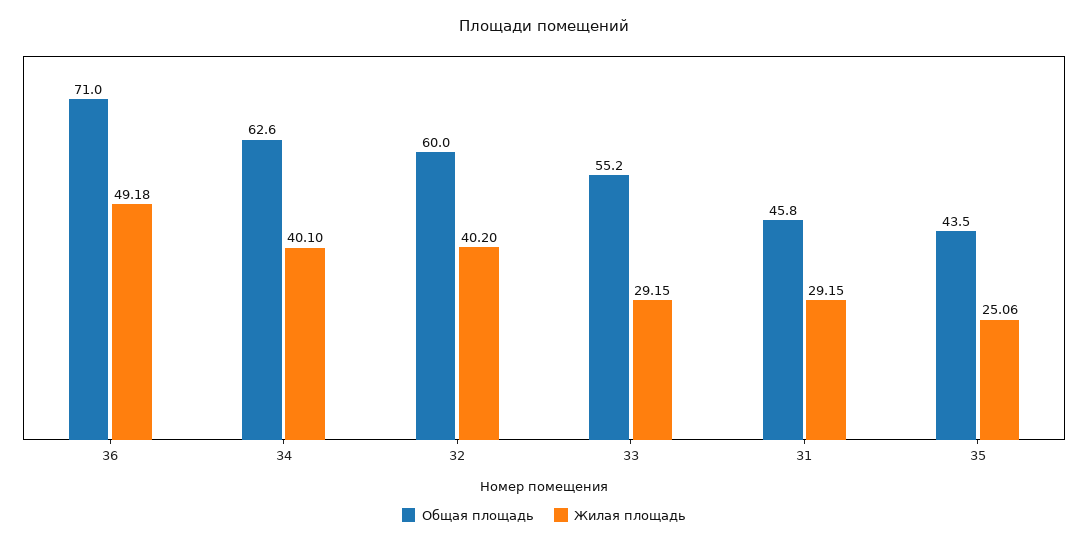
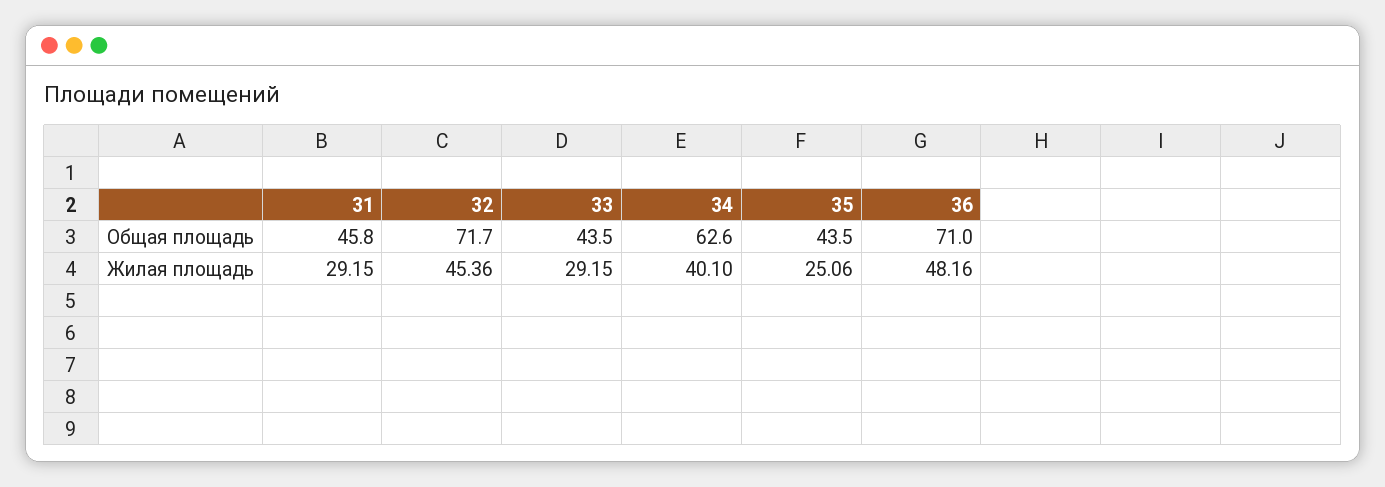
Жилая площадь, 36: 49.18 -> 48.16
Общая площадь, 32: 60 -> 71.7
Жилая площадь, 32: 40.2 -> 45.36
Общая площадь, 33: 55.2 -> 43.5

